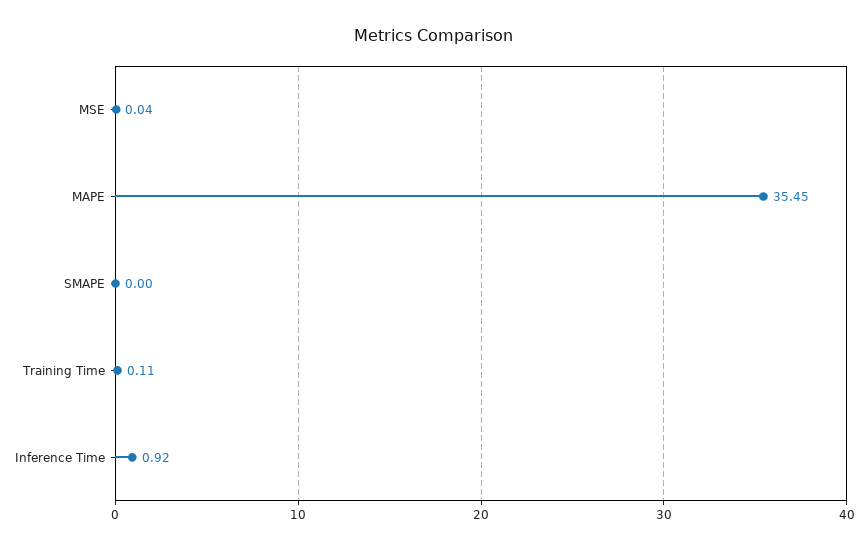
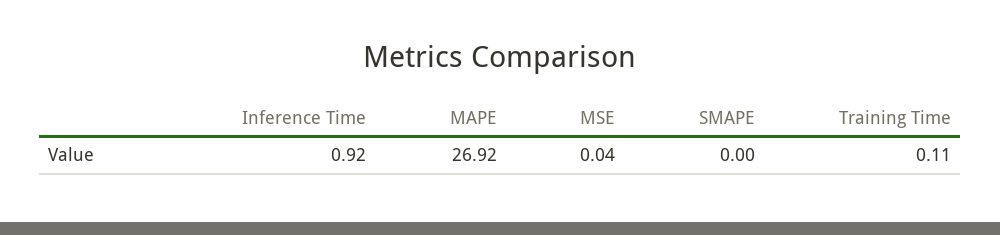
MAPE: 35.45 -> 26.92

